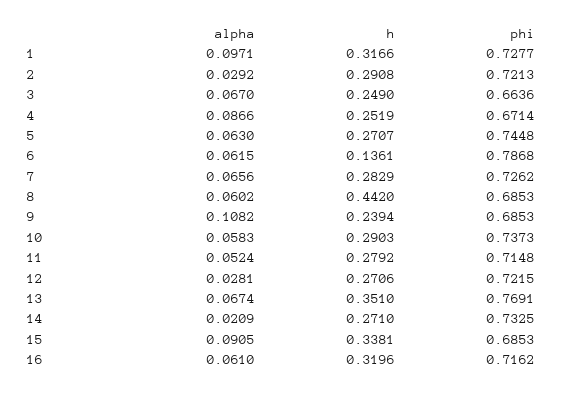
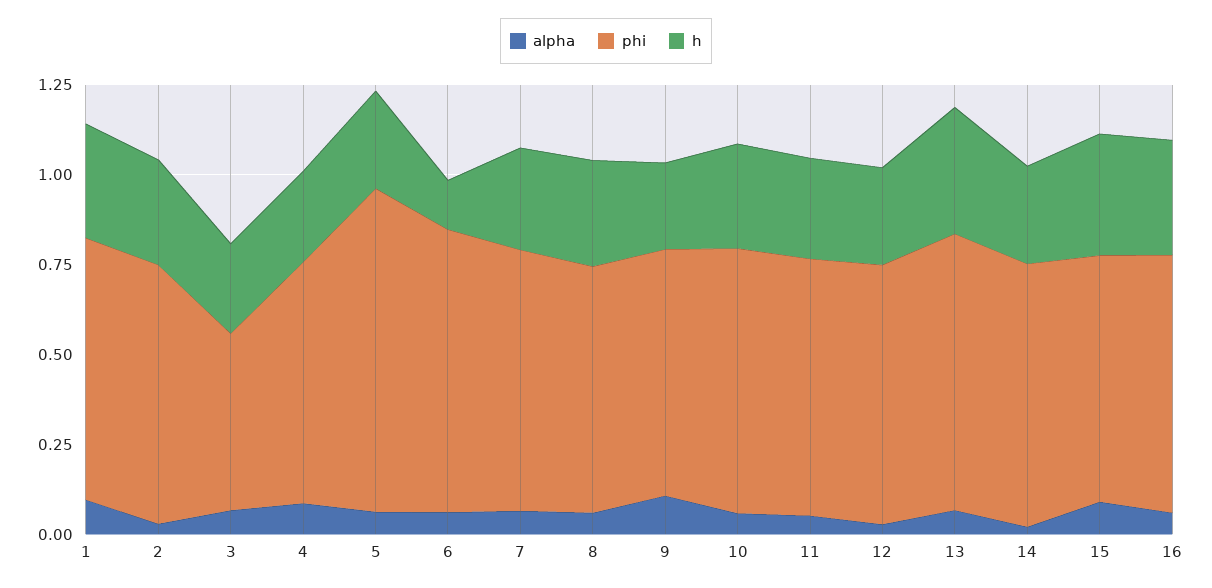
phi, 3: 0.6636 -> 0.5
phi, 5: 0.7448 -> 0.9
h, 8: 0.442 -> 0.3

